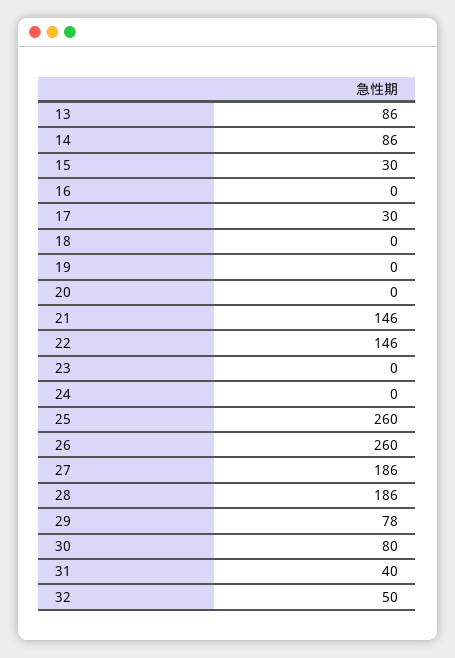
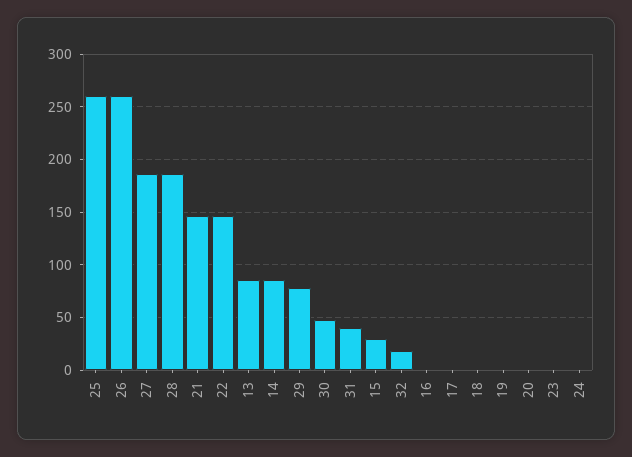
17: 30 -> 0
30: 80 -> 50
32: 50 -> 20

